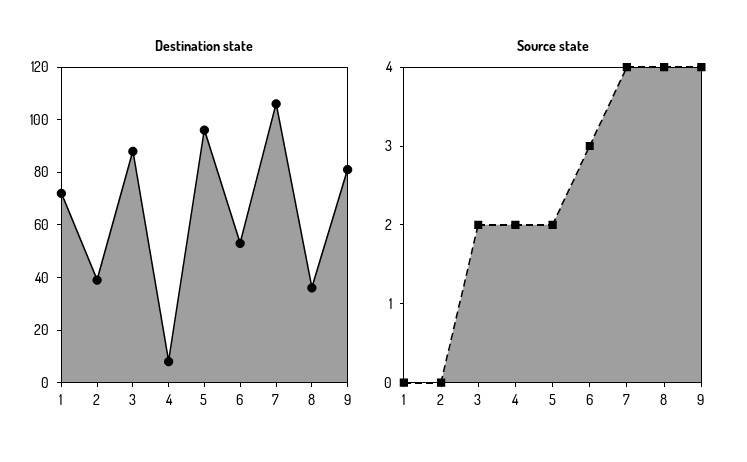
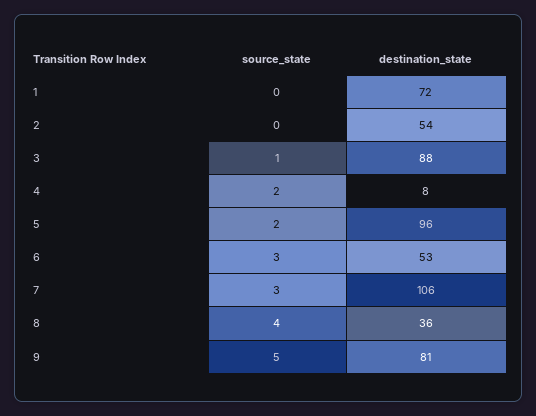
Destination state, 2: 40 -> 54
Source state, 3: 2 -> 1
Source state, 7: 4 -> 3
Source state, 9: 4 -> 5

